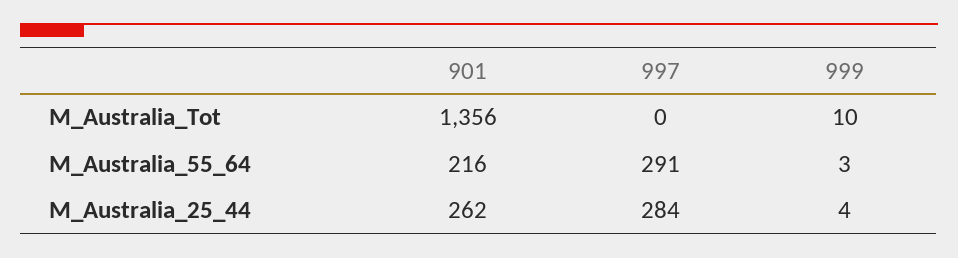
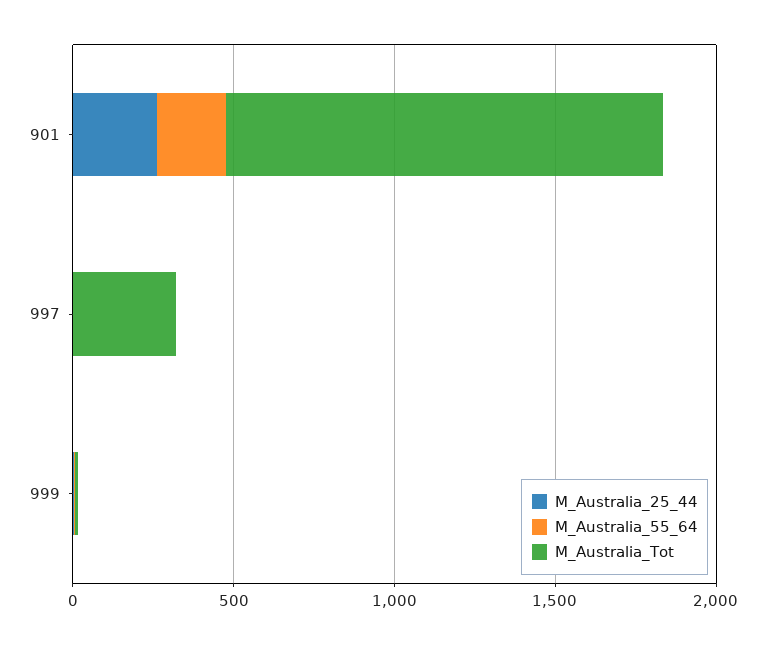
M_Australia_Tot, 997: 0 -> 300
M_Australia_55_64, 997: 291 -> 0
M_Australia_25_44, 997: 284 -> 0

